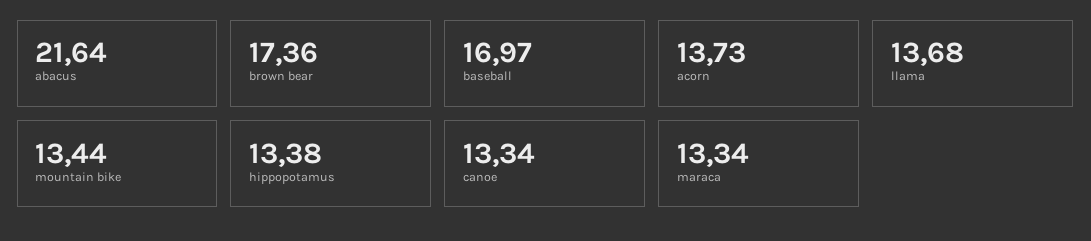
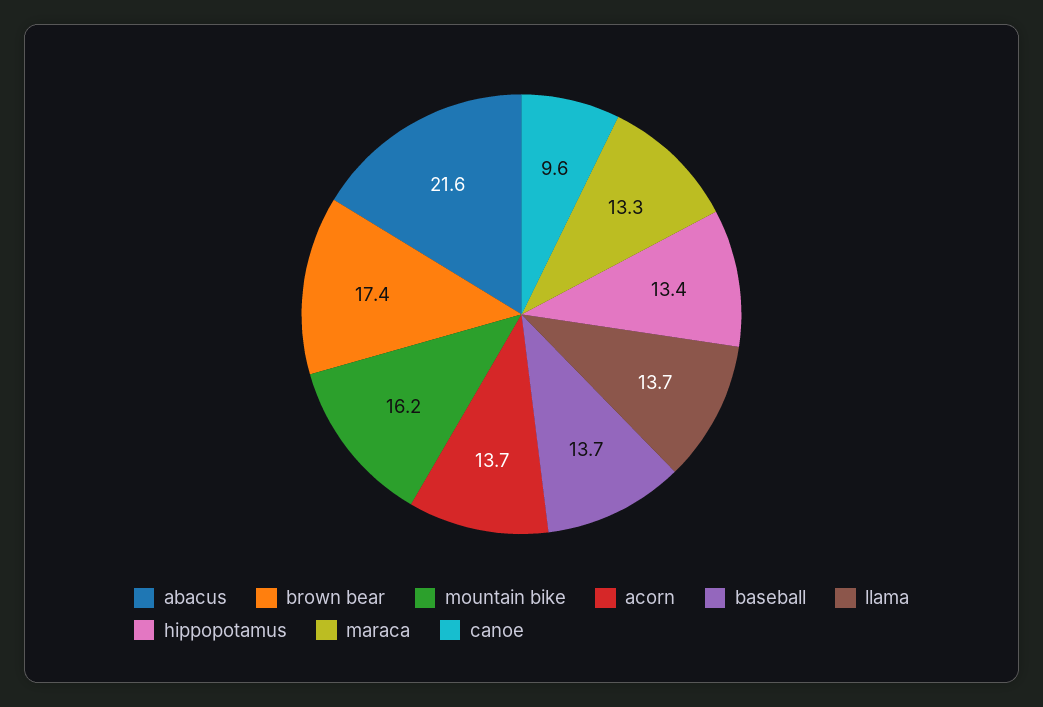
baseball: 16.97 -> 13.7
mountain bike: 13.44 -> 16.2
canoe: 13.34 -> 9.6

